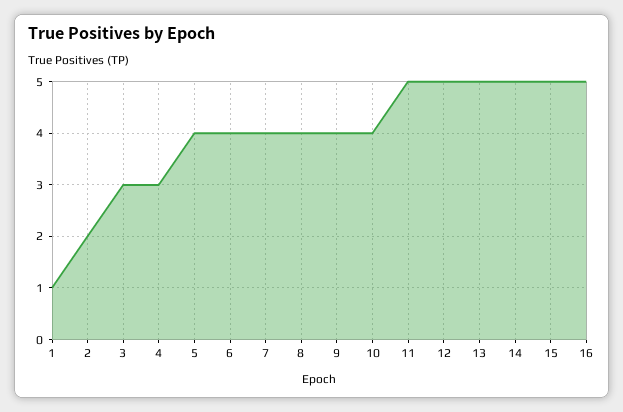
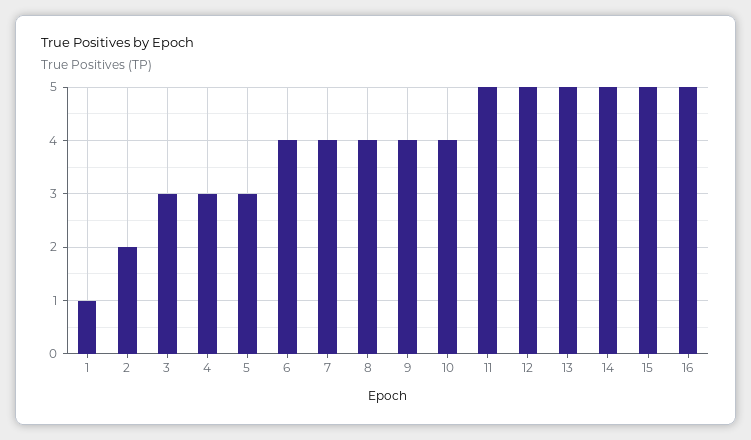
5: 4 -> 3

